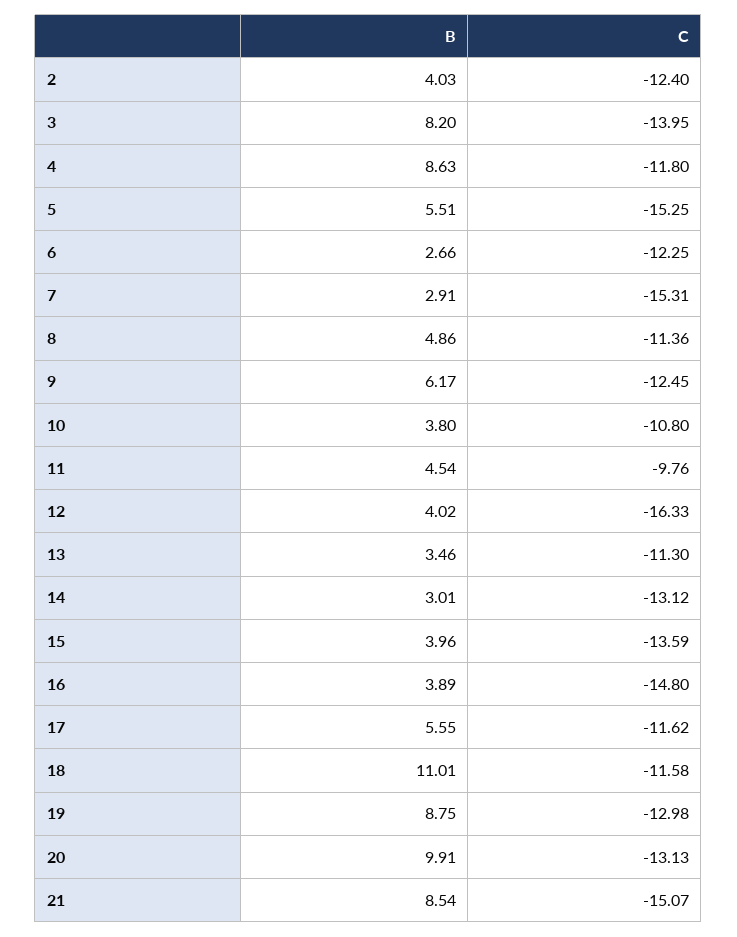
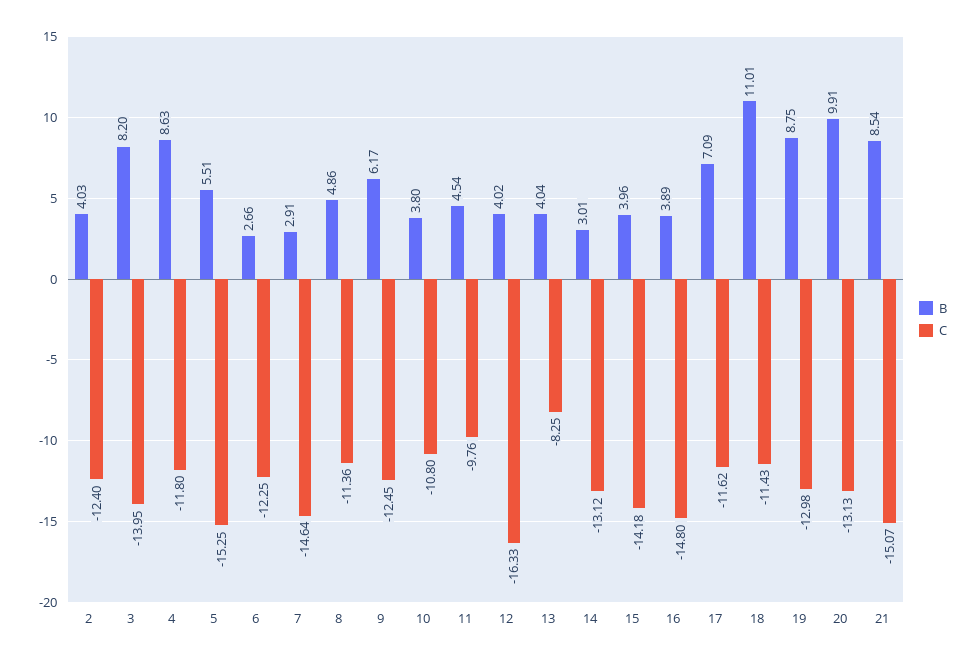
C, 7: -15.31 -> -14.64
B, 13: 3.46 -> 4.04
C, 13: -11.3 -> -8.25
C, 15: -13.59 -> -14.18
B, 17: 5.55 -> 7.09
C, 18: -11.58 -> -11.43

